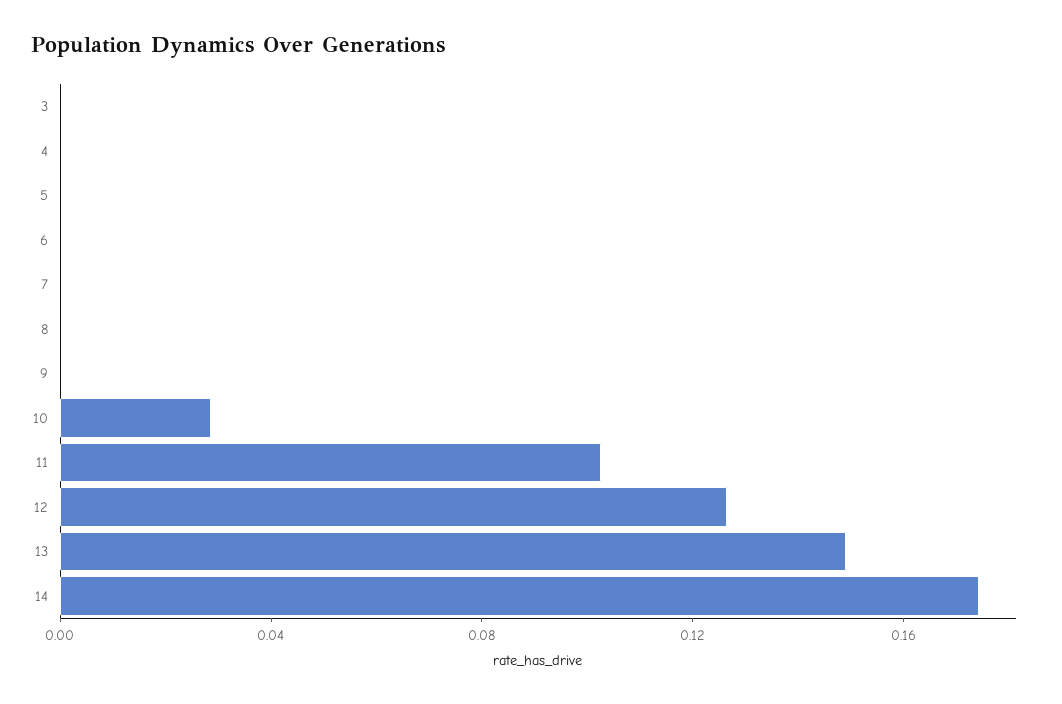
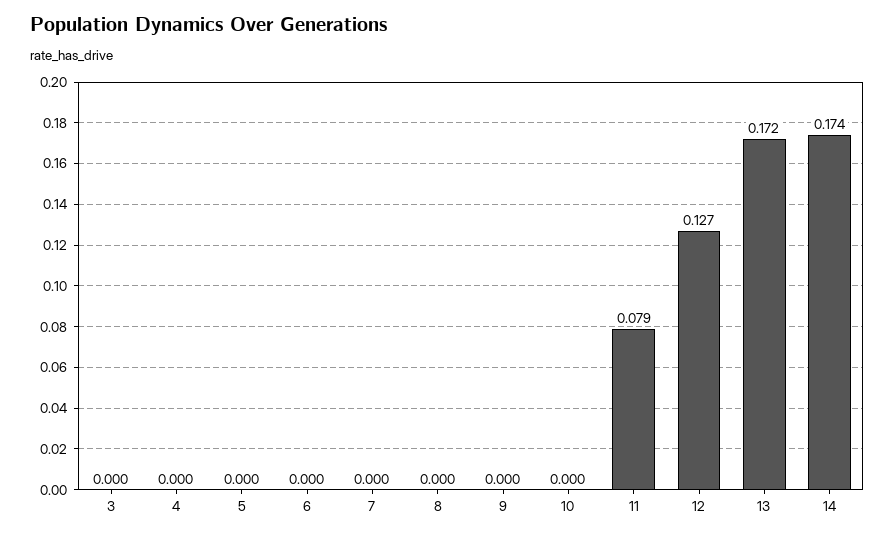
10: 0.03 -> 0
11: 0.1 -> 0.079
13: 0.15 -> 0.172

